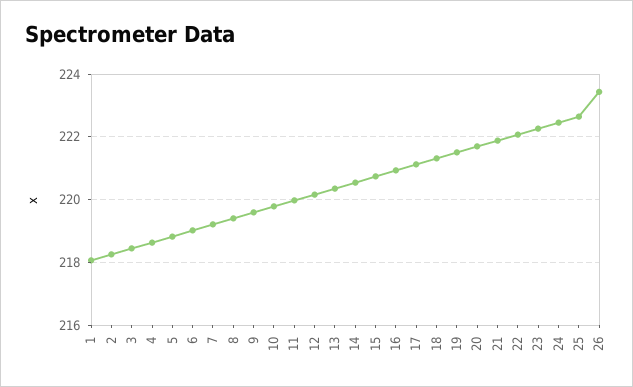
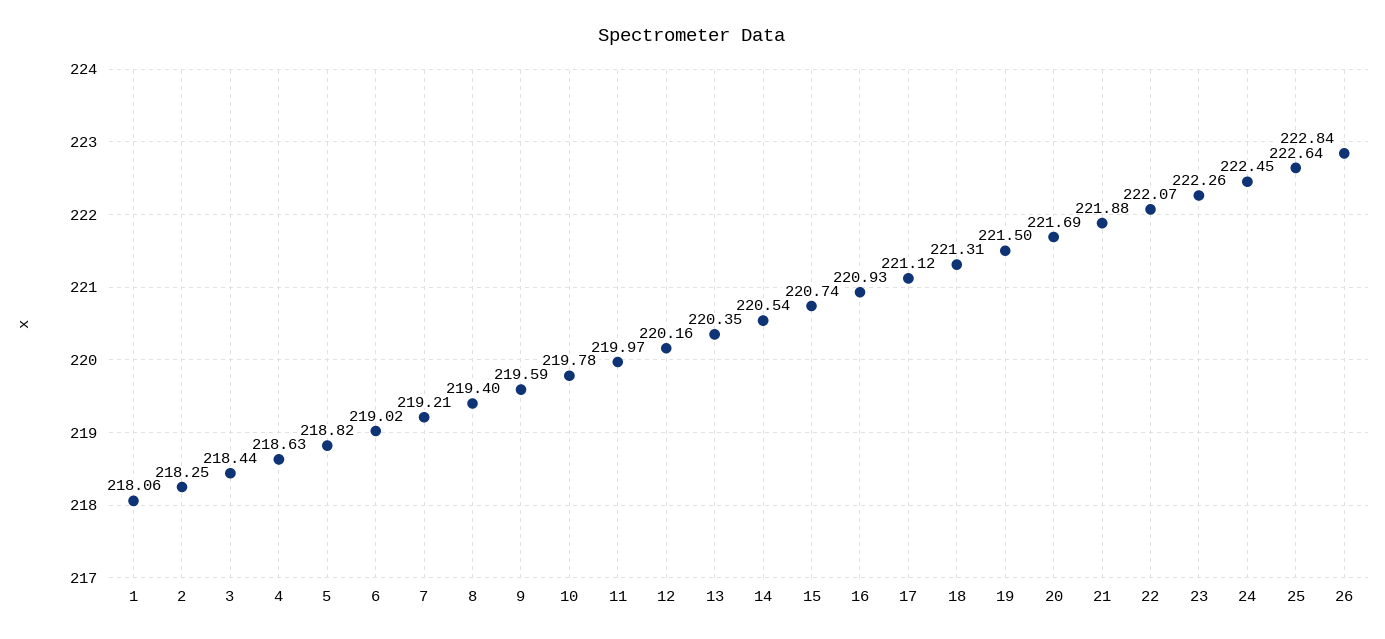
26: 223.4 -> 222.84

